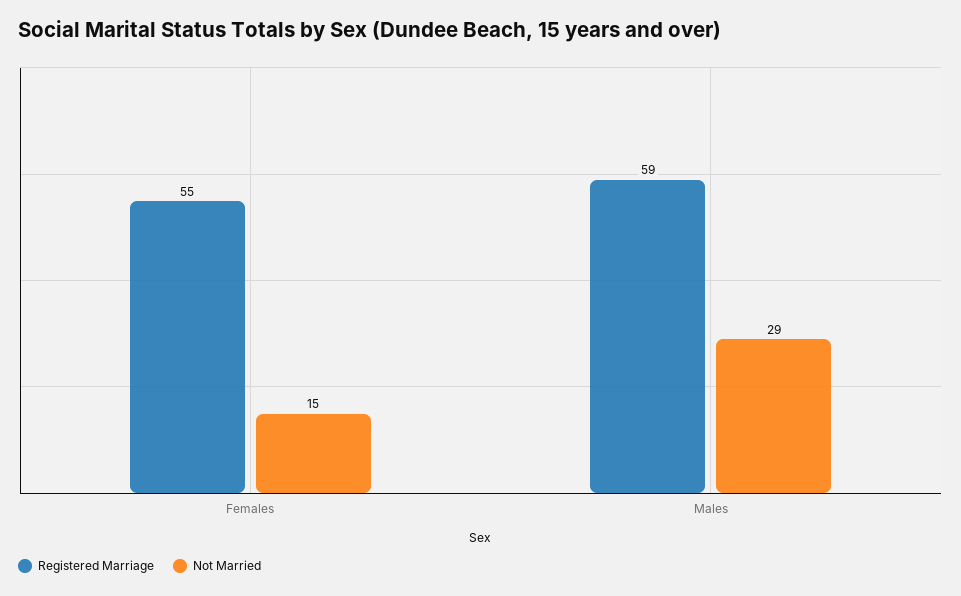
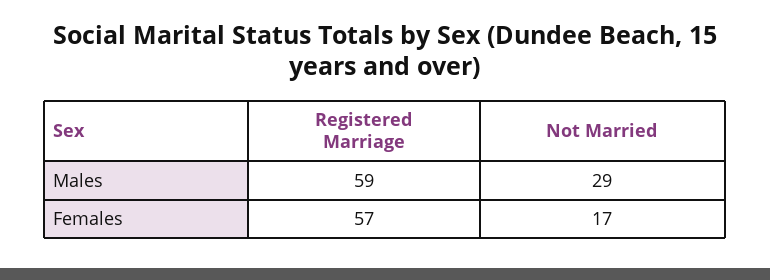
Registered Marriage, Females: 55 -> 57
Not Married, Females: 15 -> 17

